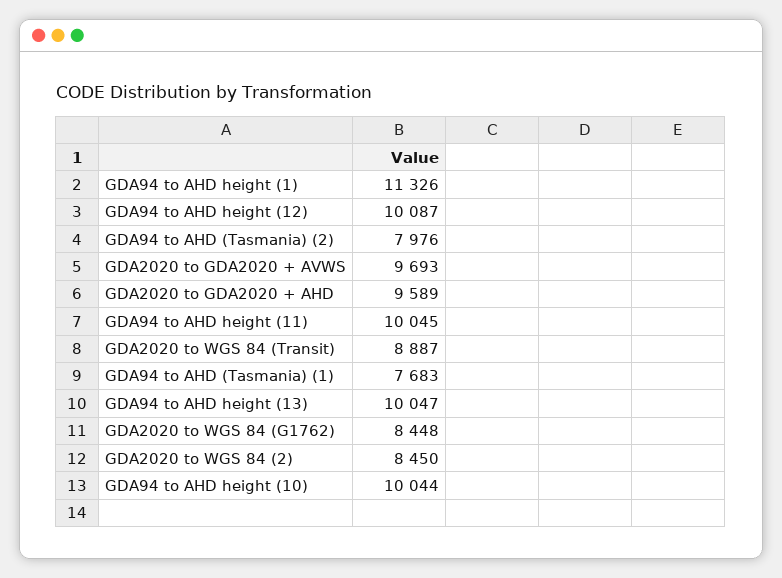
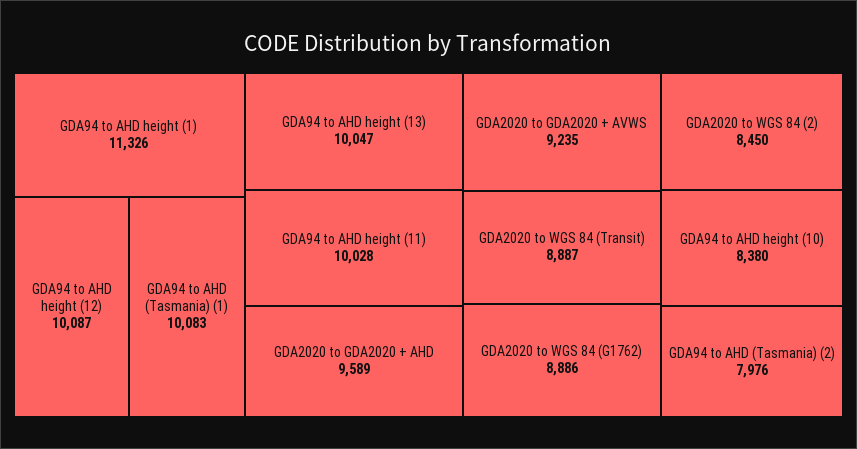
GDA2020 to GDA2020 + AVWS: 9693 -> 9235
GDA94 to AHD height (11): 10045 -> 10028
GDA94 to AHD (Tasmania) (1): 7683 -> 10083
GDA2020 to WGS 84 (G1762): 8448 -> 8886
GDA94 to AHD height (10): 10044 -> 8380

